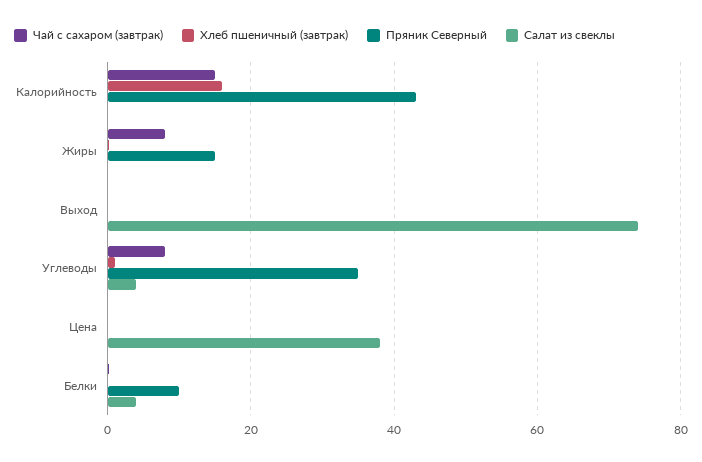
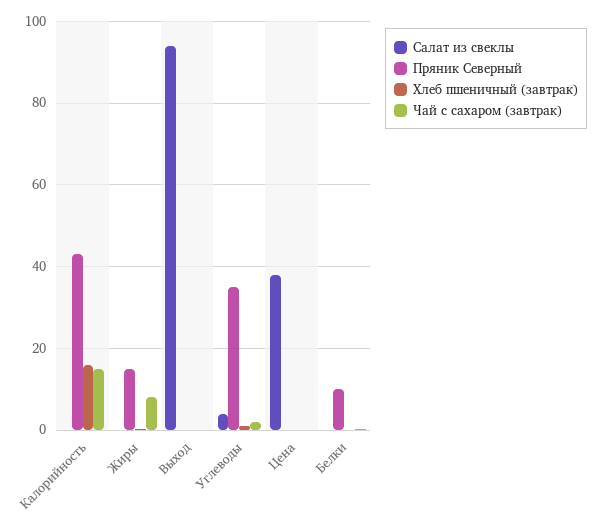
Салат из свеклы, Выход: 74 -> 94
Чай с сахаром (завтрак), Углеводы: 8 -> 2
Салат из свеклы, Белки: 4 -> 0

